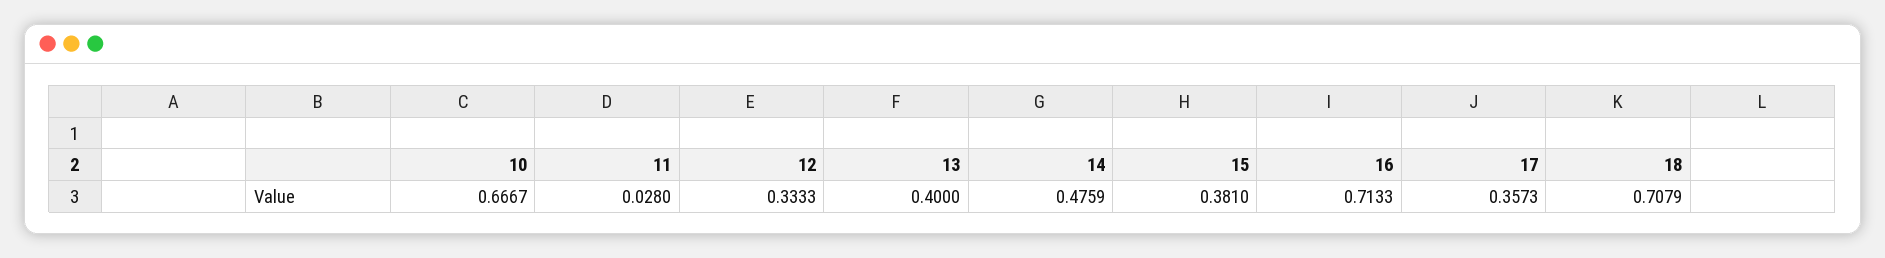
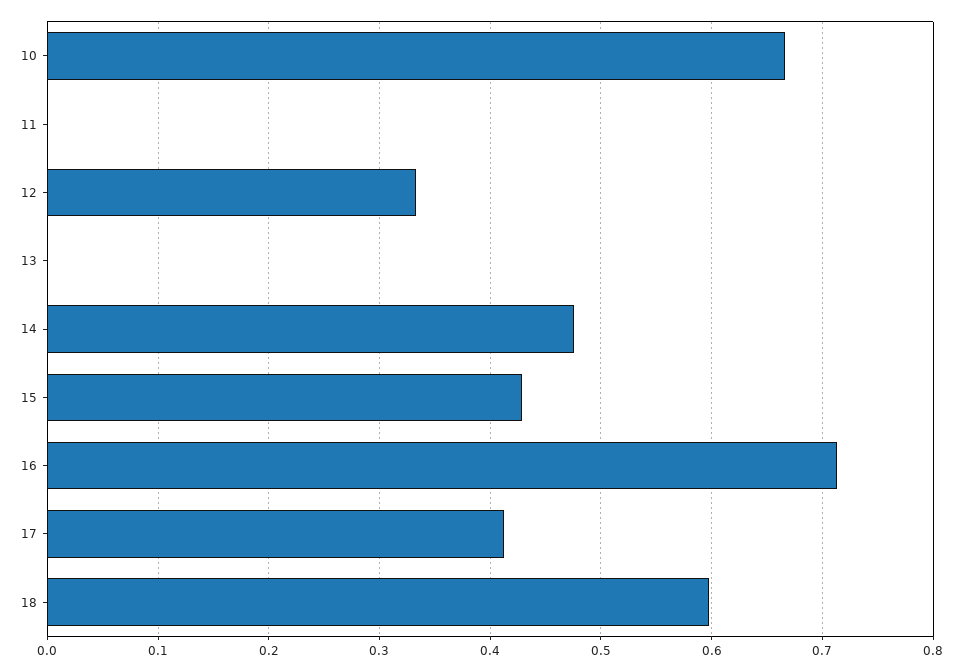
11: 0.028 -> 0
13: 0.4 -> 0
15: 0.381 -> 0.43
17: 0.3573 -> 0.41
18: 0.7079 -> 0.6

